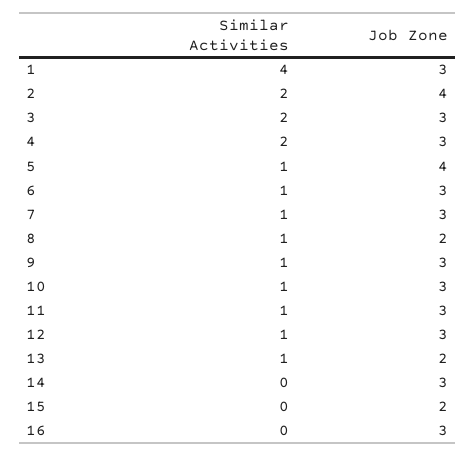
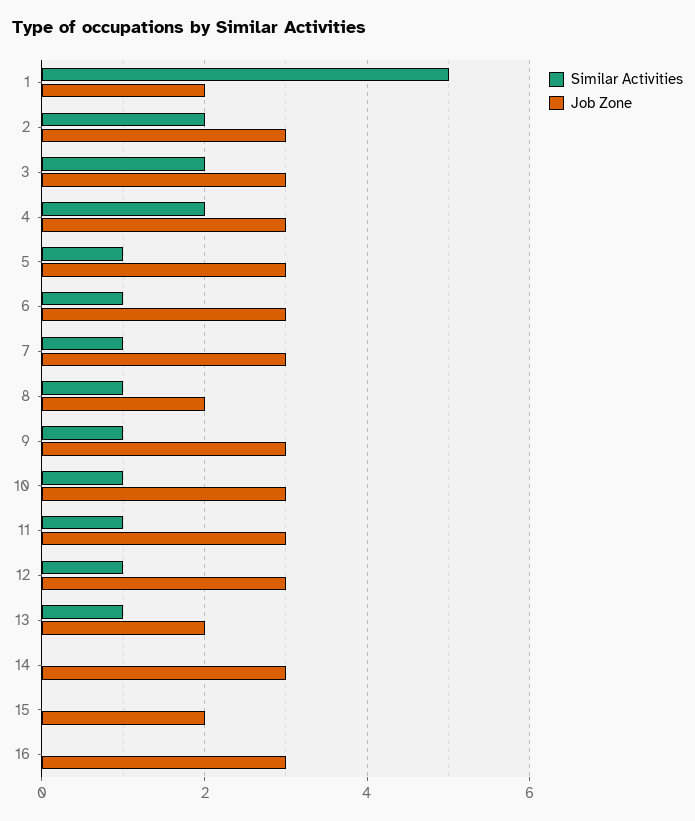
Similar Activities, 1: 4 -> 5
Job Zone, 1: 3 -> 2
Job Zone, 2: 4 -> 3
Job Zone, 5: 4 -> 3

